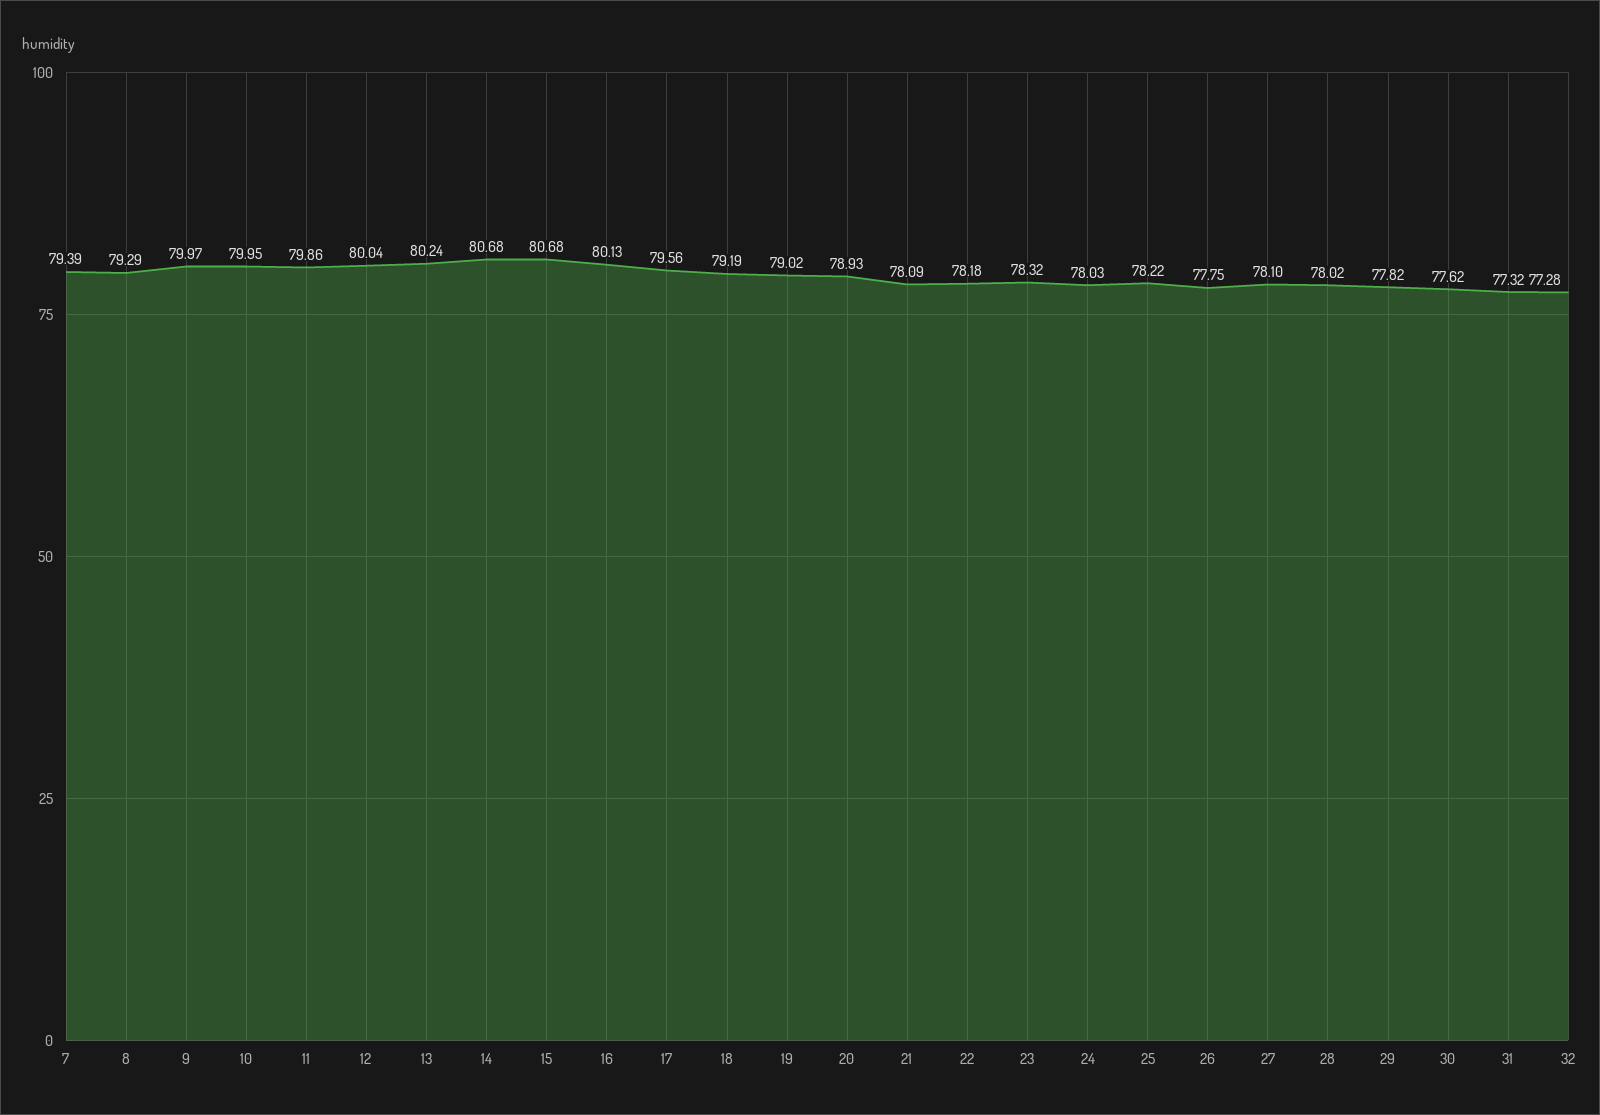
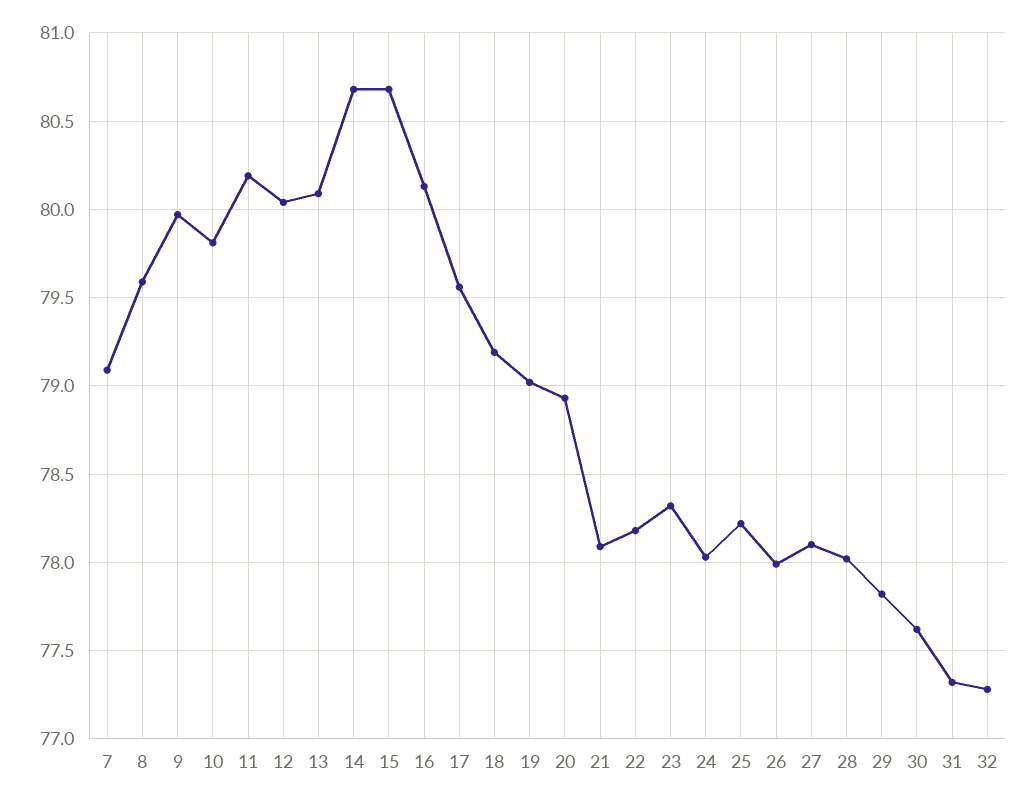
7: 79.39 -> 79.1
8: 79.29 -> 79.6
10: 79.95 -> 79.8
11: 79.86 -> 80.2
13: 80.24 -> 80.1
26: 77.75 -> 78

